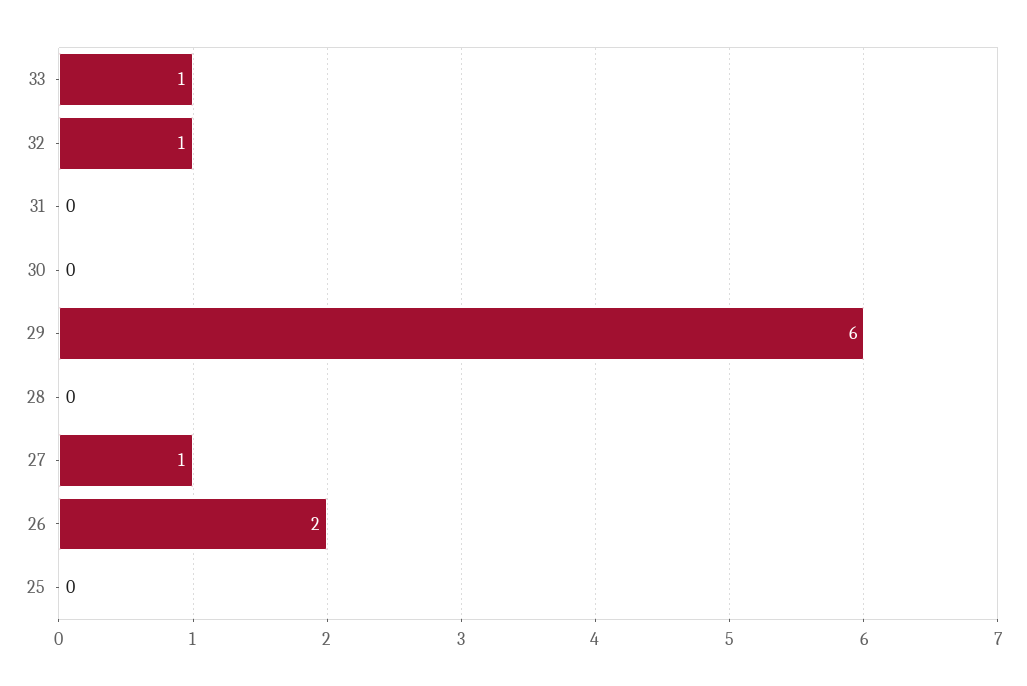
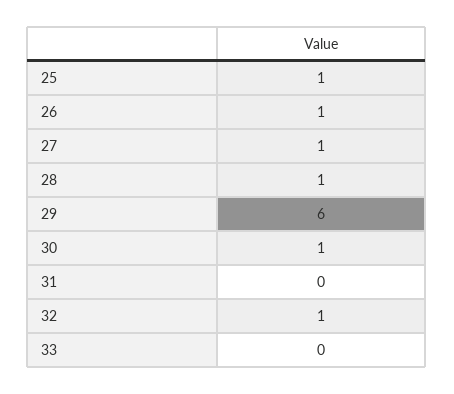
33: 1 -> 0
30: 0 -> 1
28: 0 -> 1
26: 2 -> 1
25: 0 -> 1

